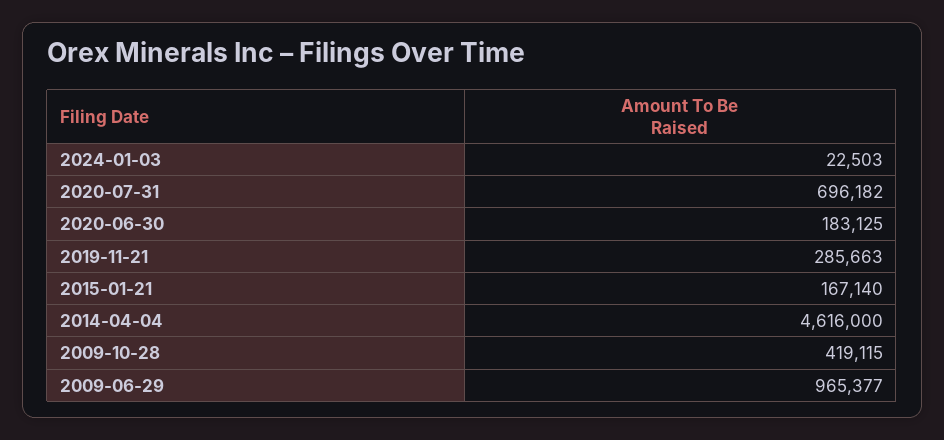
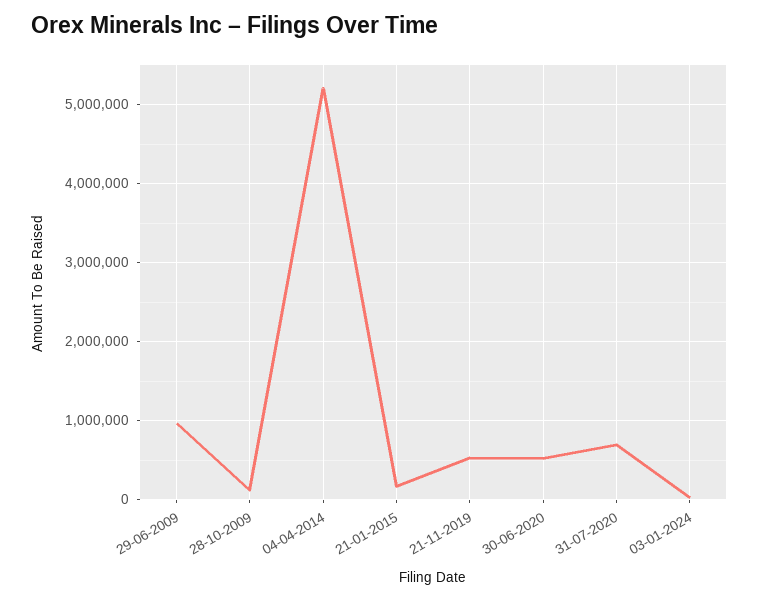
2020-06-30: 183125 -> 500000
2019-11-21: 285663 -> 500000
2014-04-04: 4616000 -> 5200000
2009-10-28: 419115 -> 100000

